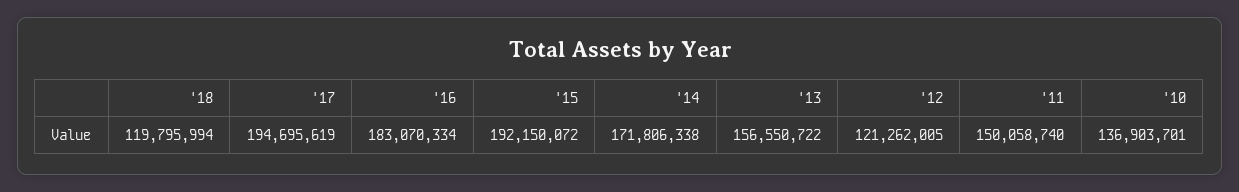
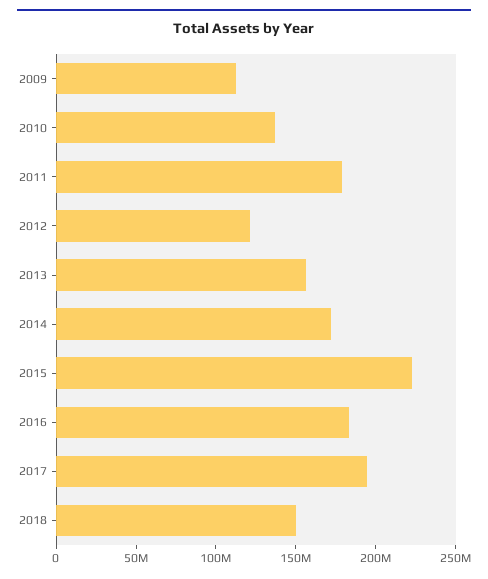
'18: 119795994 -> 150000000
'15: 192150072 -> 220000000
'11: 150058740 -> 180000000
2009: none -> 110000000

